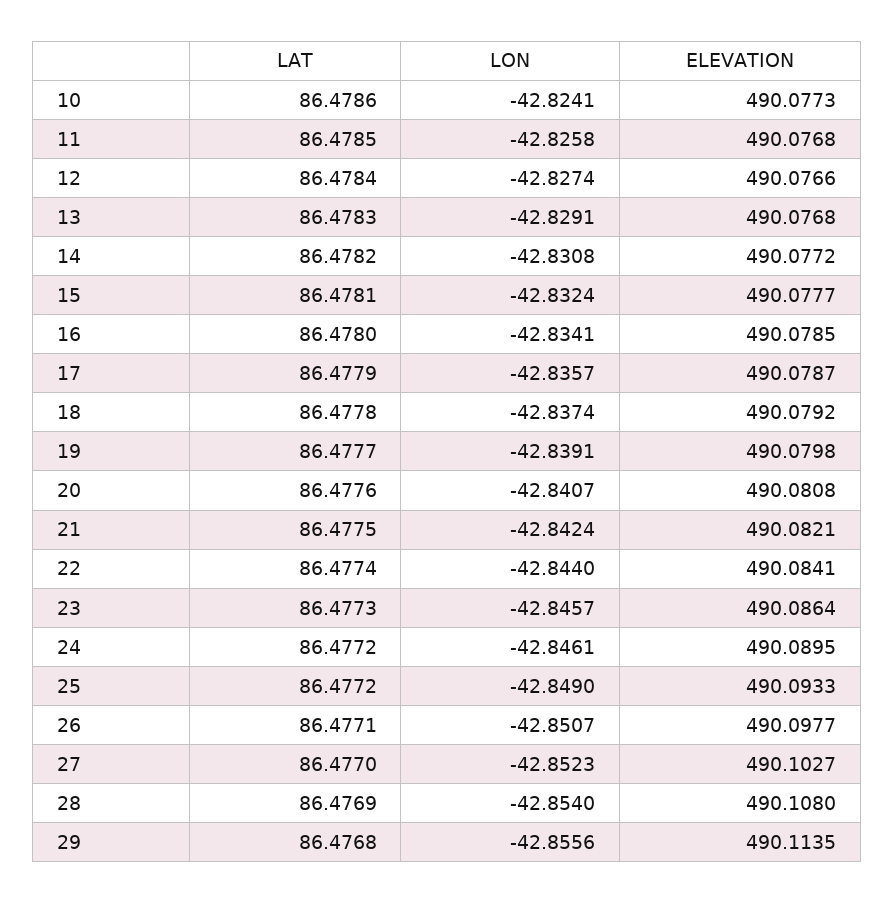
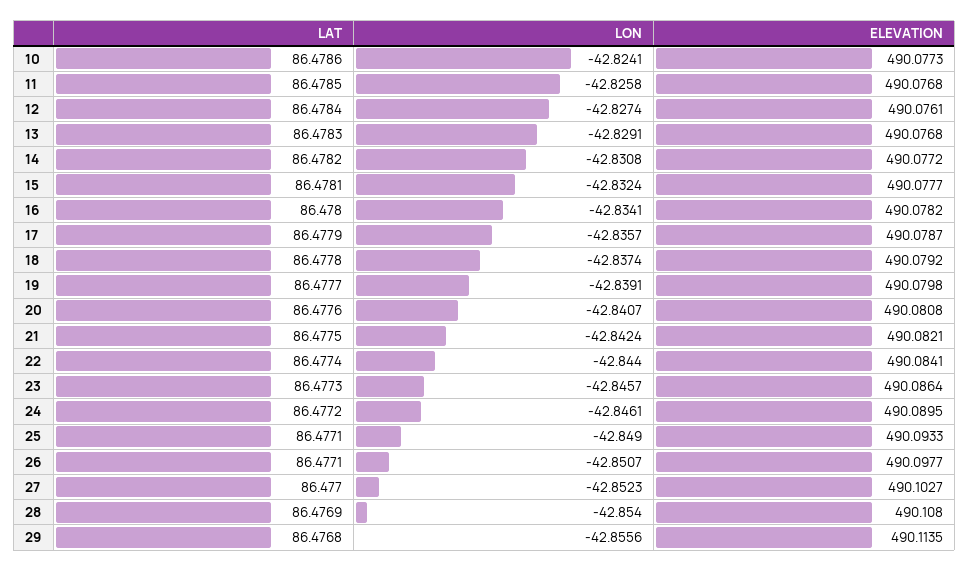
ELEVATION, 12: 490.0766 -> 490.0761
ELEVATION, 16: 490.0785 -> 490.0782
LAT, 25: 86.4772 -> 86.4771

